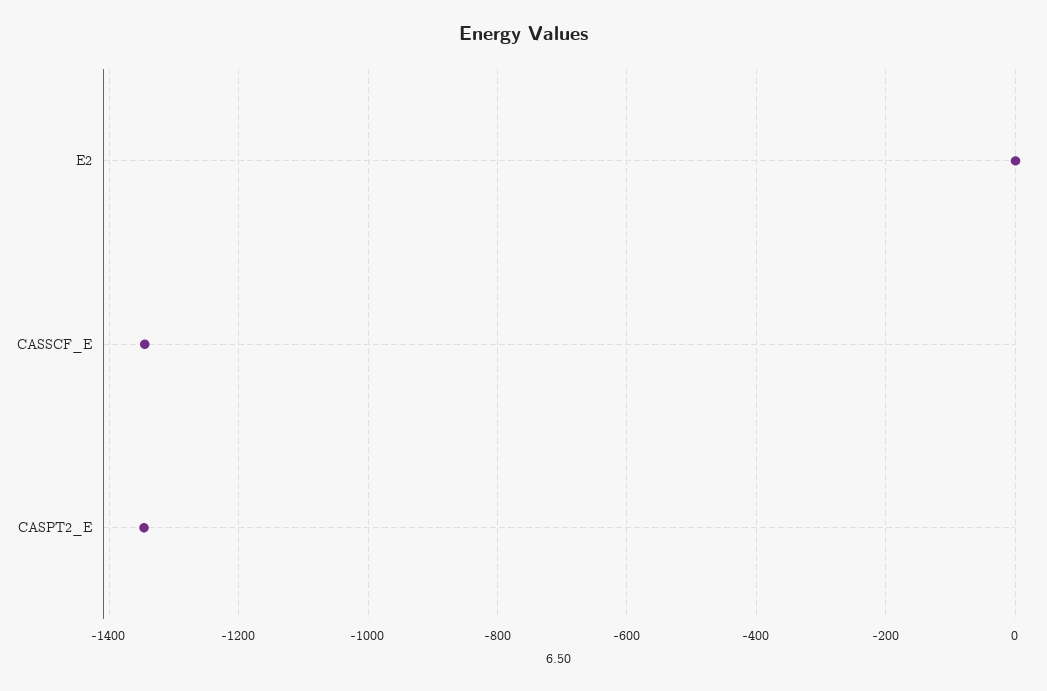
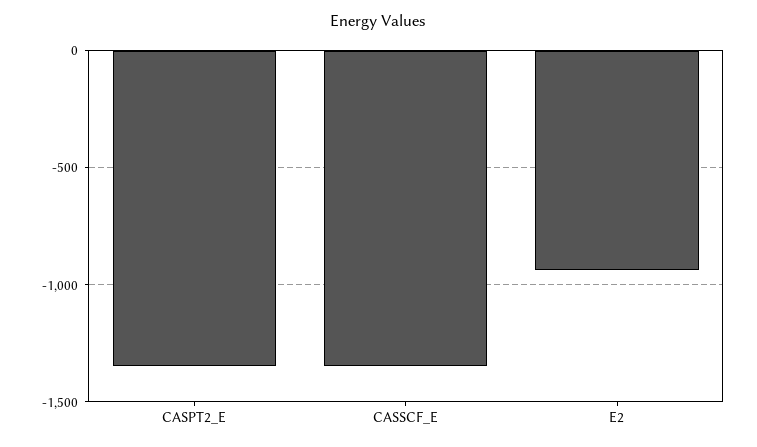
E2: 0 -> -950

